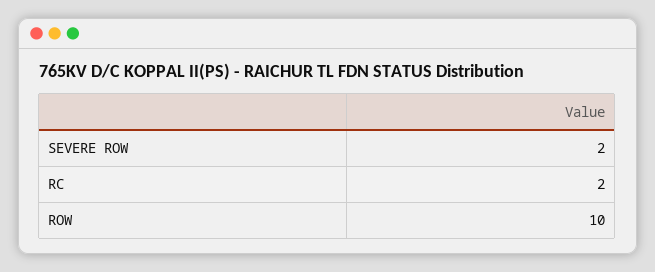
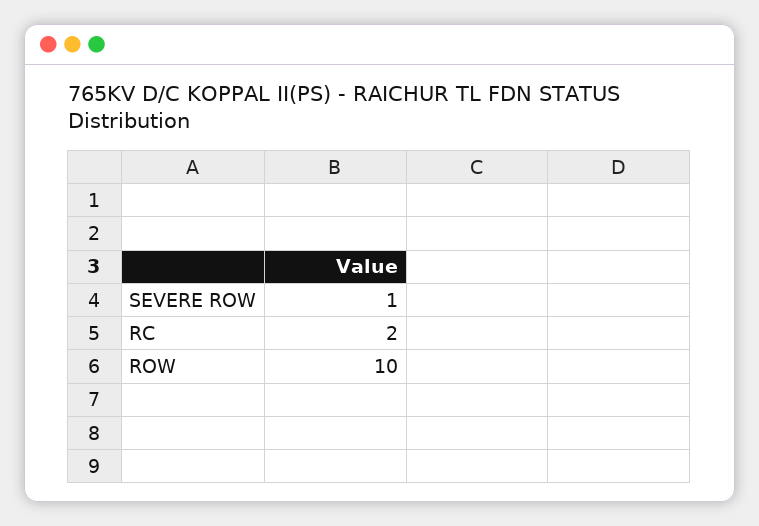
SEVERE ROW: 2 -> 1

